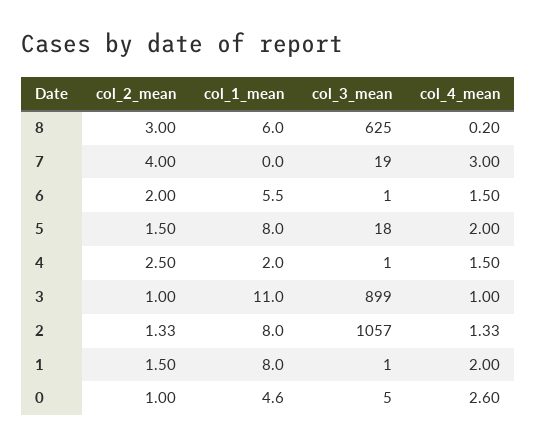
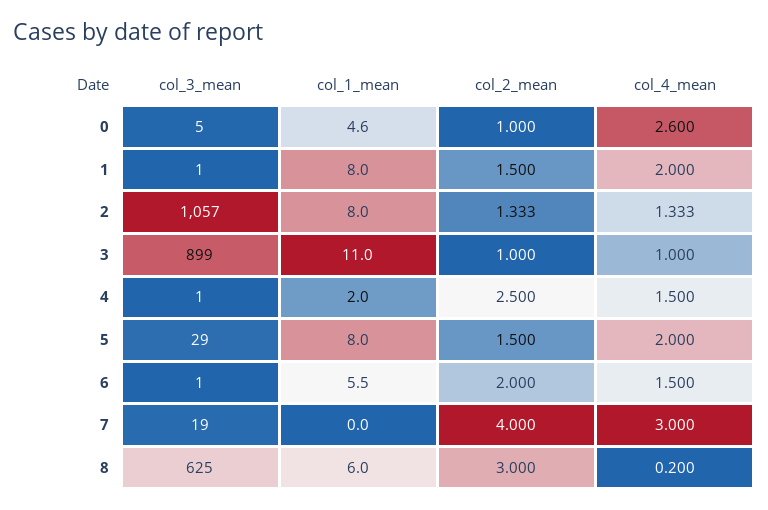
col_3_mean, 5: 18 -> 29

